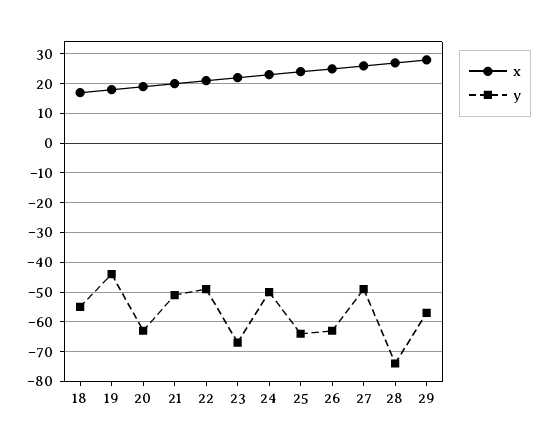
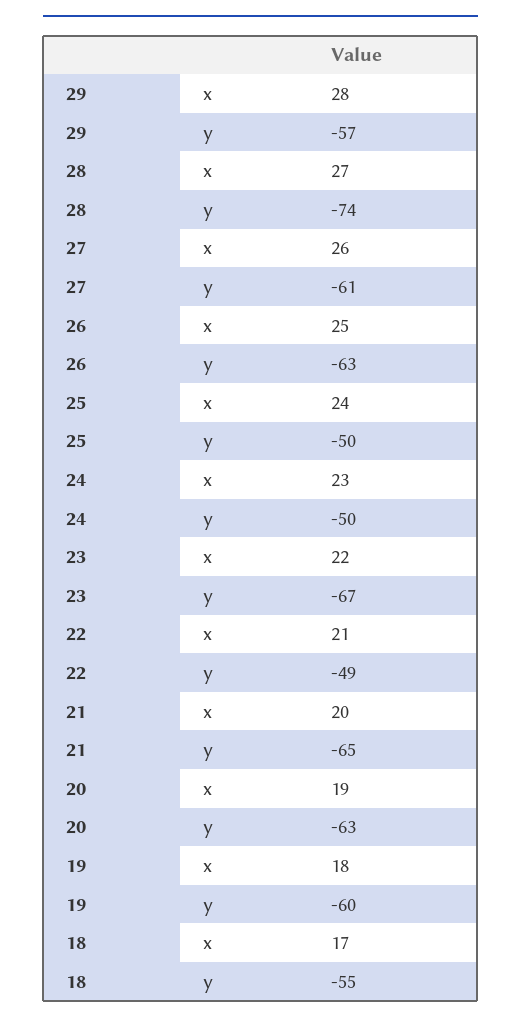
y, 19: -45 -> -60
y, 21: -50 -> -65
y, 25: -65 -> -50
y, 27: -50 -> -61

